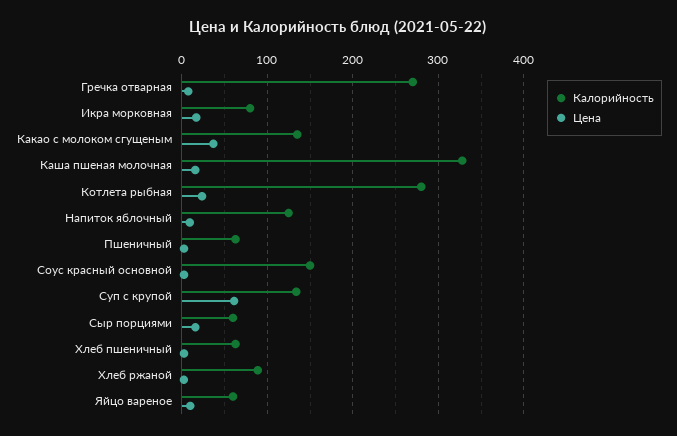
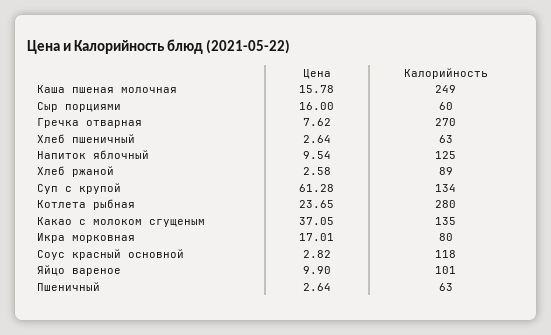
Калорийность, Каша пшеная молочная: 330 -> 249
Калорийность, Соус красный основной: 150 -> 118
Калорийность, Яйцо вареное: 60 -> 101

